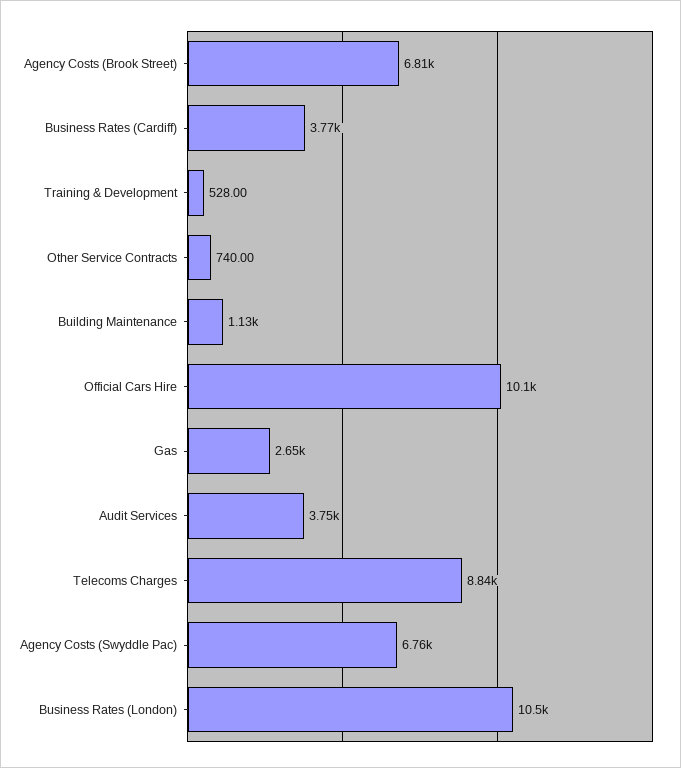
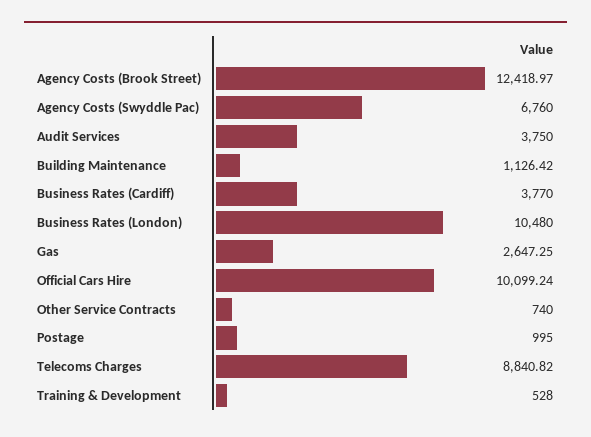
Agency Costs (Brook Street): 6810 -> 12418.97
Postage: none -> 995

